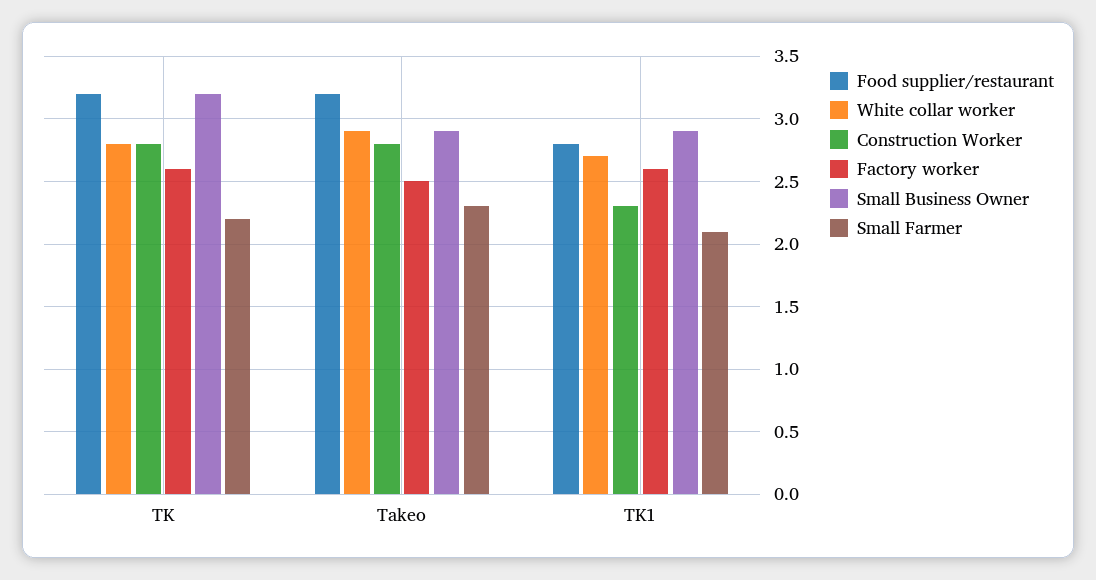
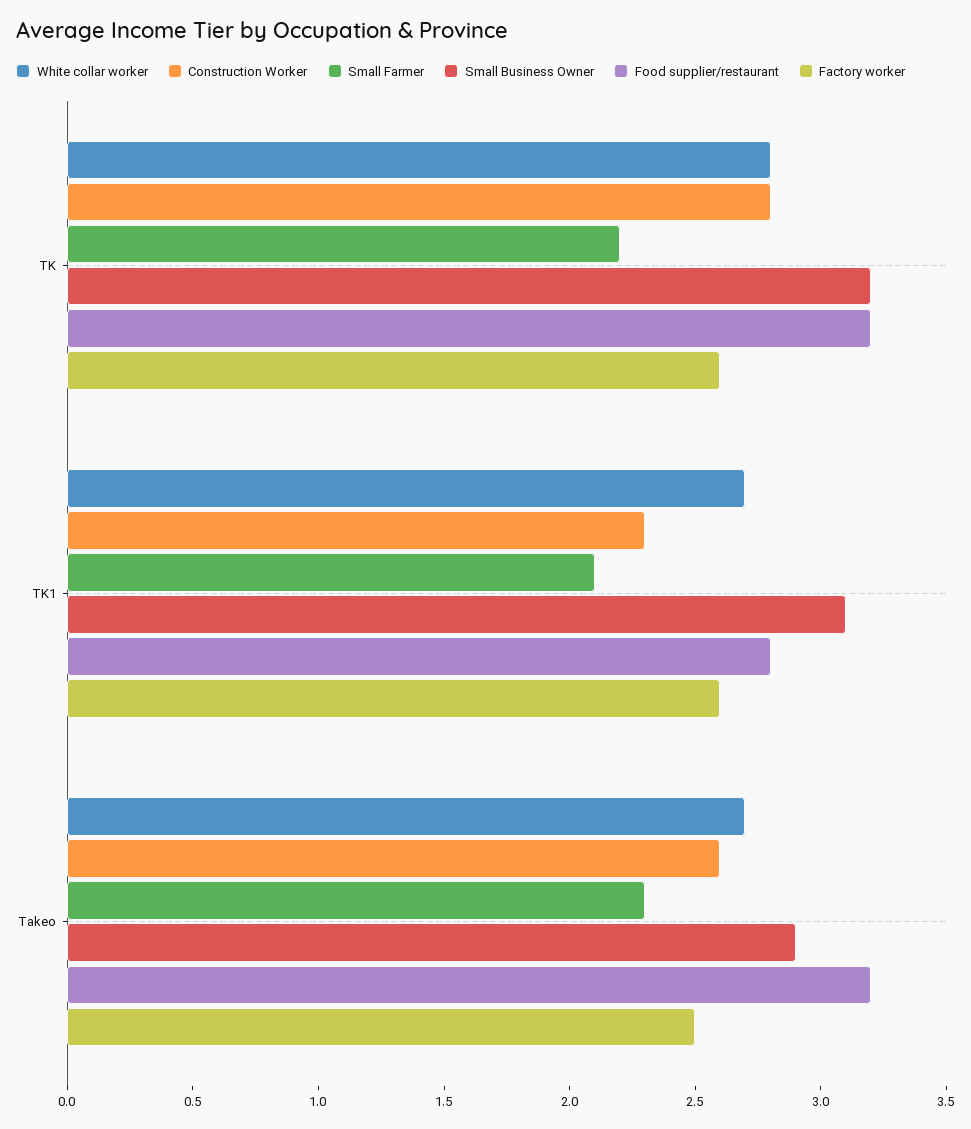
White collar worker, Takeo: 2.9 -> 2.7
Construction Worker, Takeo: 2.8 -> 2.6
Small Business Owner, TK1: 2.9 -> 3.1

